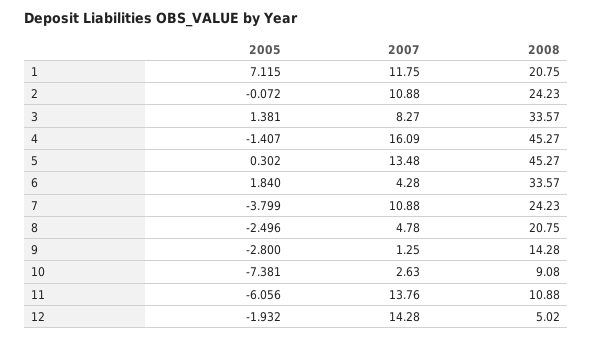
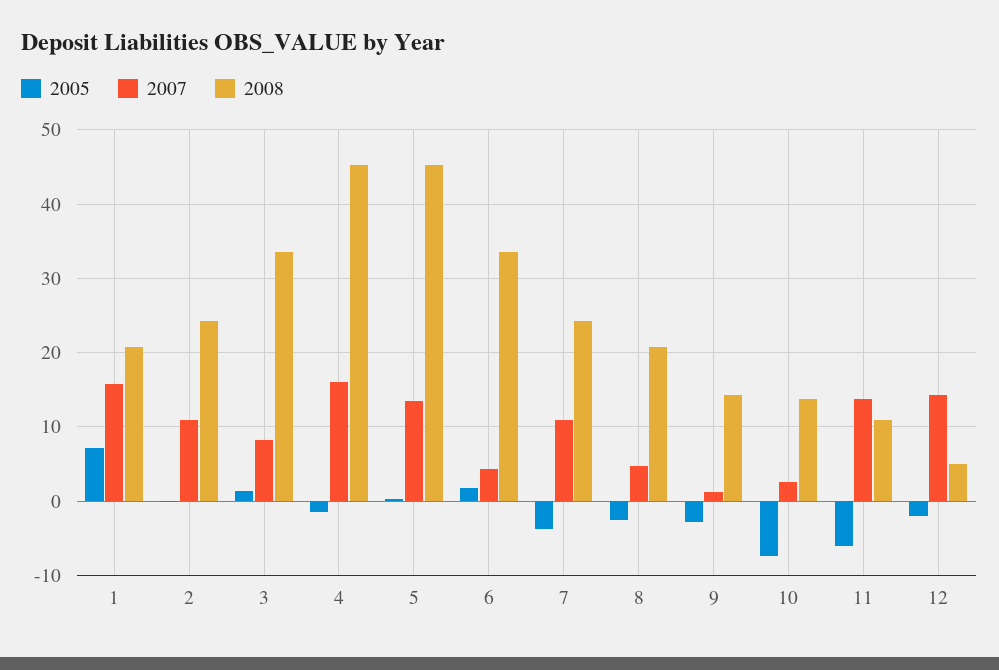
2007, 1: 11.75 -> 16
2008, 10: 9.08 -> 14

